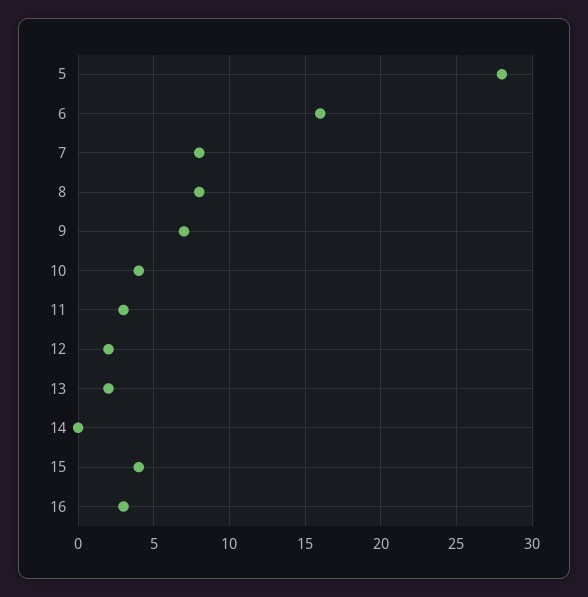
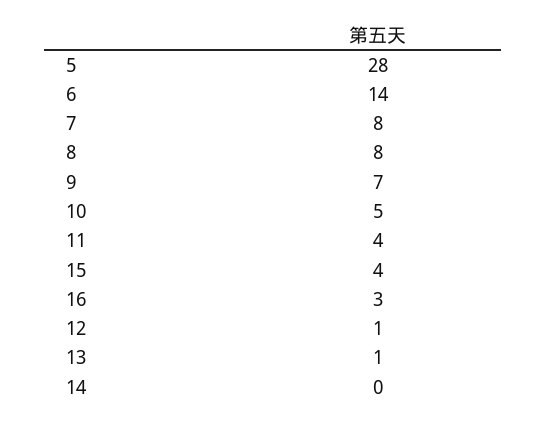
6: 16 -> 14
10: 4 -> 5
11: 3 -> 4
12: 2 -> 1
13: 2 -> 1

